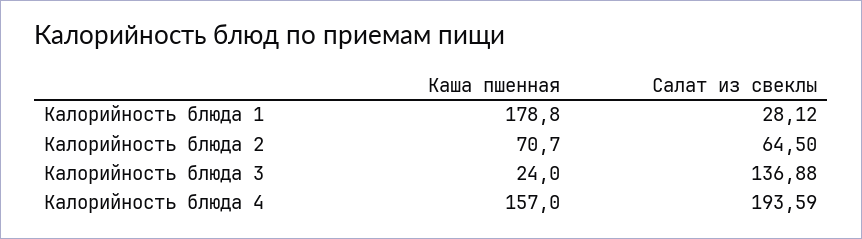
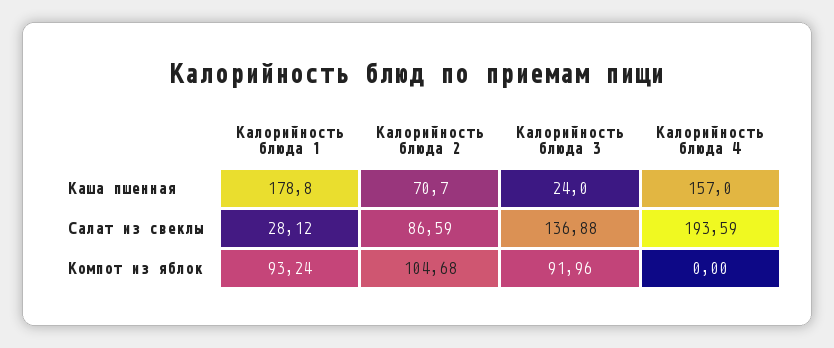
Салат из свеклы, Калорийность блюда 2: 64.5 -> 86.59
Компот из яблок, Калорийность блюда 1: none -> 93.24
Компот из яблок, Калорийность блюда 2: none -> 104.68
Компот из яблок, Калорийность блюда 3: none -> 91.96
Компот из яблок, Калорийность блюда 4: none -> 0

